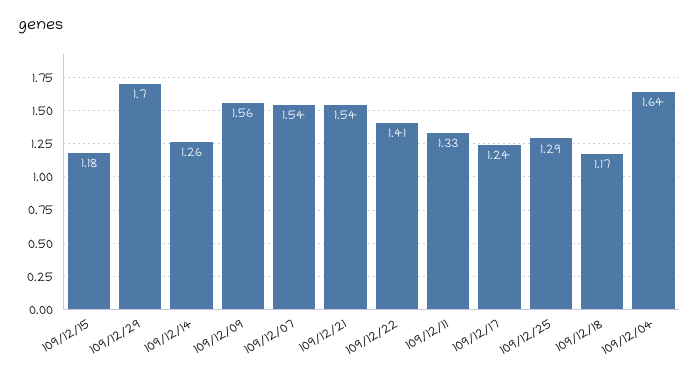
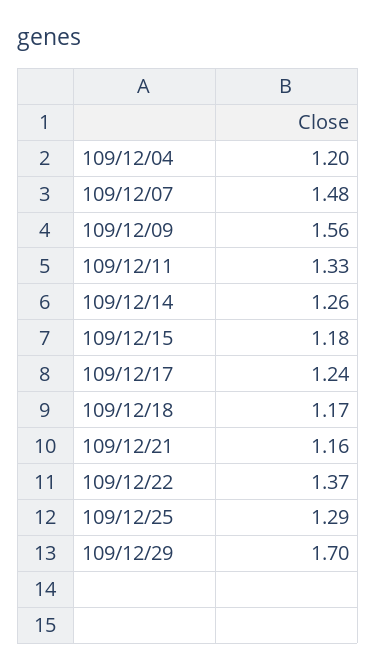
109/12/07: 1.54 -> 1.48
109/12/21: 1.54 -> 1.16
109/12/22: 1.41 -> 1.37
109/12/04: 1.64 -> 1.2

